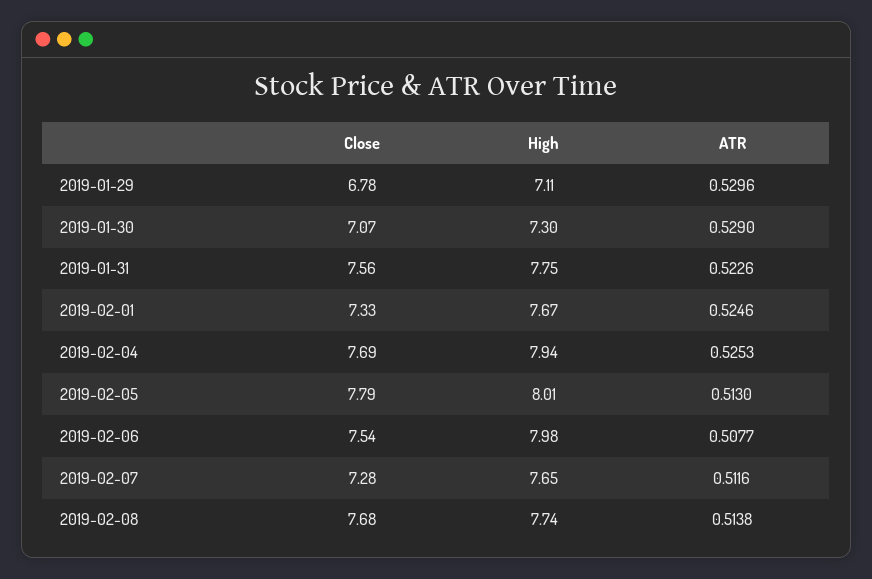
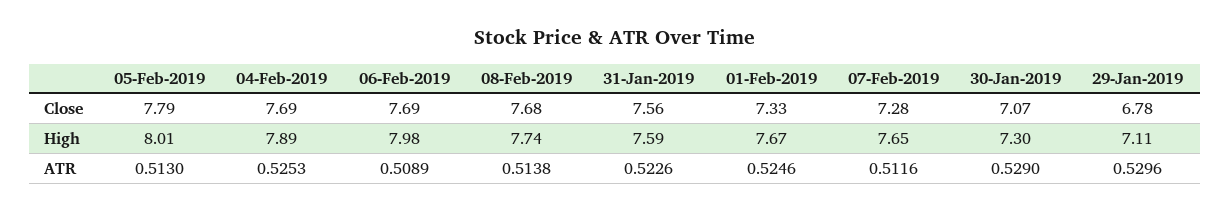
High, 2019-01-31: 7.75 -> 7.59
High, 2019-02-04: 7.94 -> 7.89
Close, 2019-02-06: 7.54 -> 7.69
ATR, 2019-02-06: 0.5077 -> 0.5089

